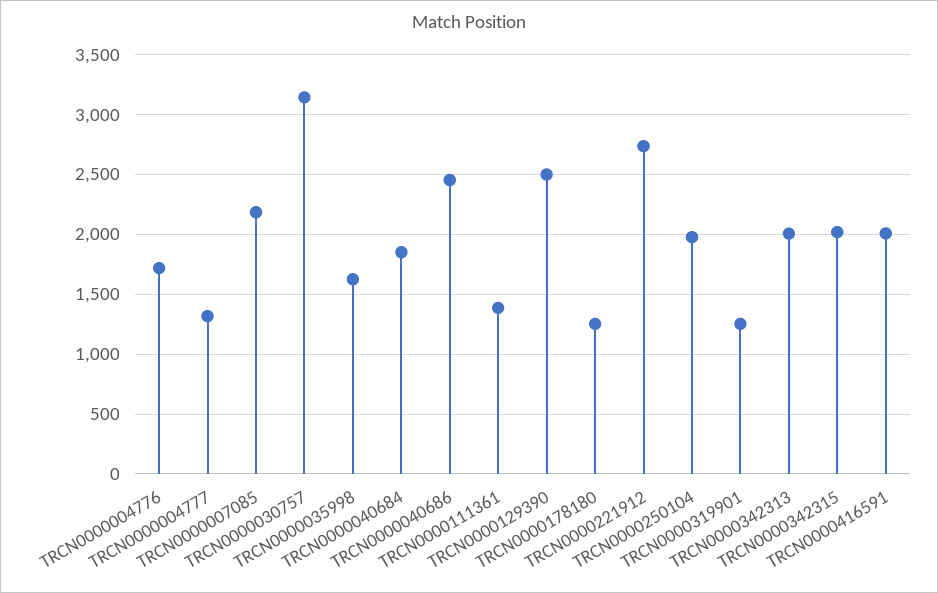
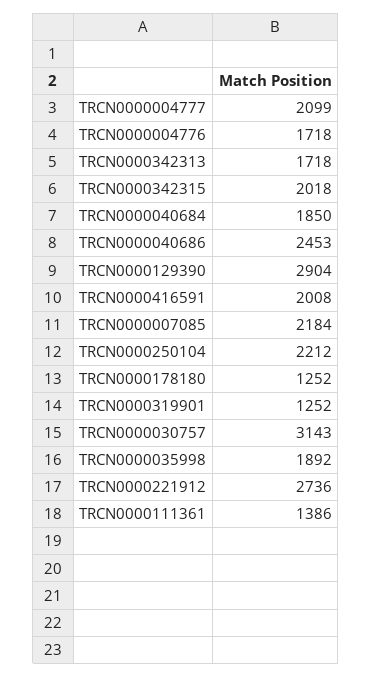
TRCN0000004777: 1300 -> 2099
TRCN0000035998: 1600 -> 1892
TRCN0000129390: 2500 -> 2904
TRCN0000250104: 2000 -> 2212
TRCN0000342313: 2000 -> 1718

